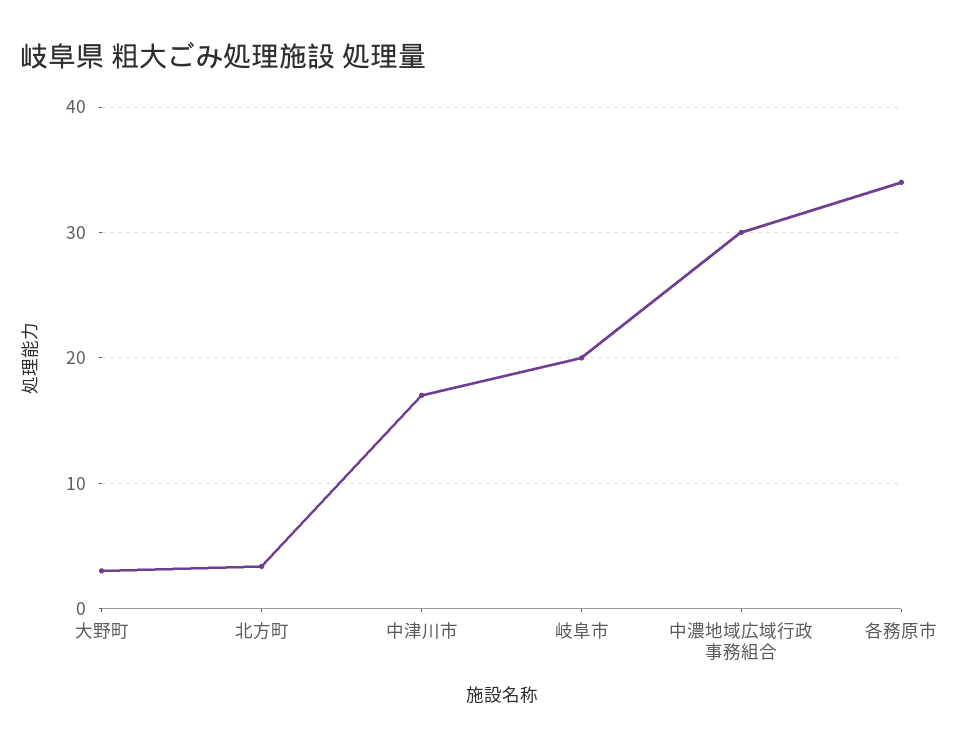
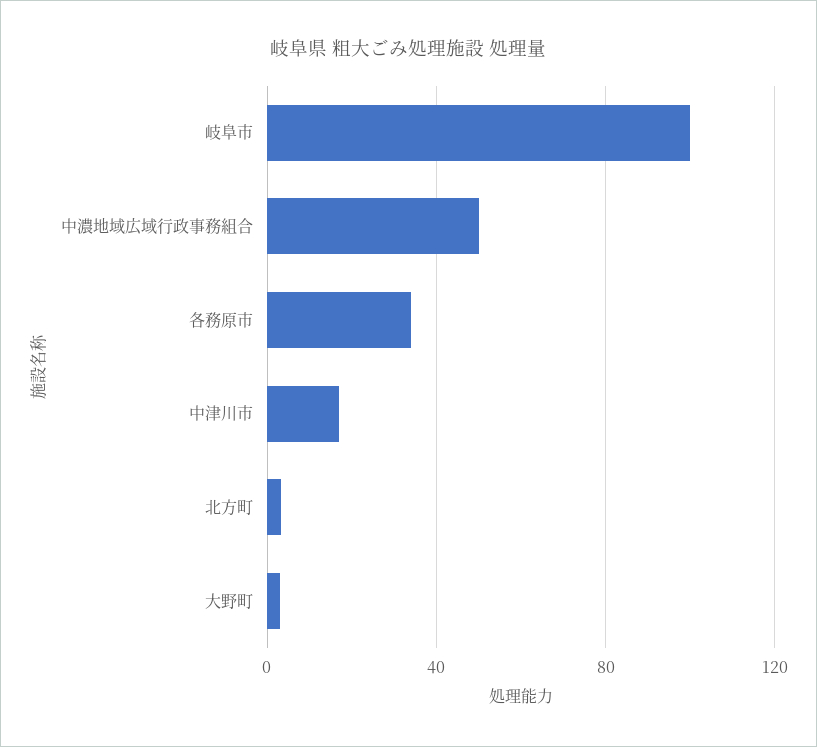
岐阜市: 20 -> 100
中濃地域広域行政事務組合: 30 -> 50

